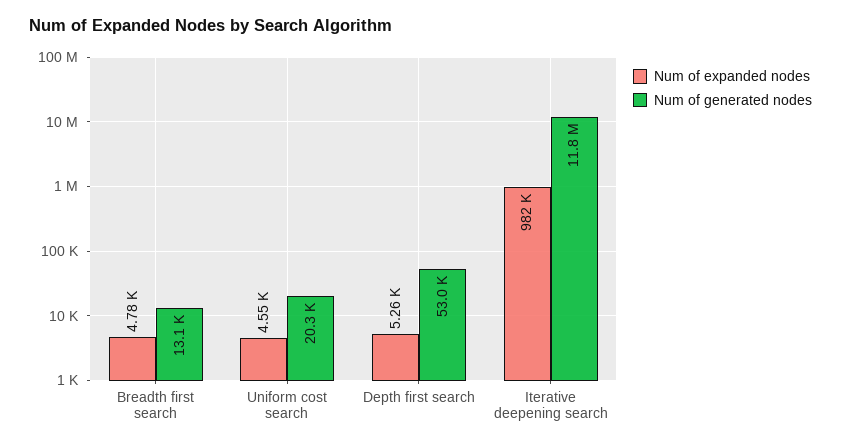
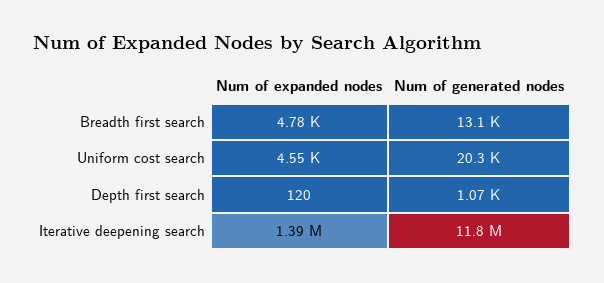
Num of expanded nodes, Depth first search: 5260 -> 120
Num of generated nodes, Depth first search: 53000 -> 1070
Num of expanded nodes, Iterative deepening search: 982000 -> 1390000

